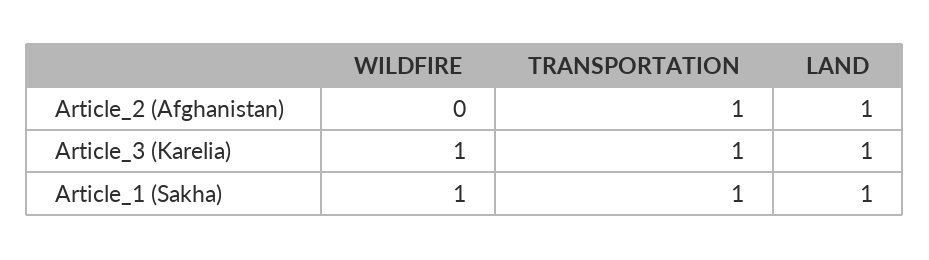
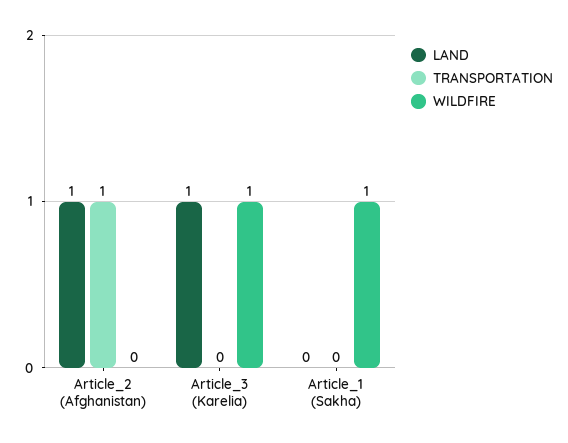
TRANSPORTATION, Article_3 (Karelia): 1 -> 0
TRANSPORTATION, Article_1 (Sakha): 1 -> 0
LAND, Article_1 (Sakha): 1 -> 0

